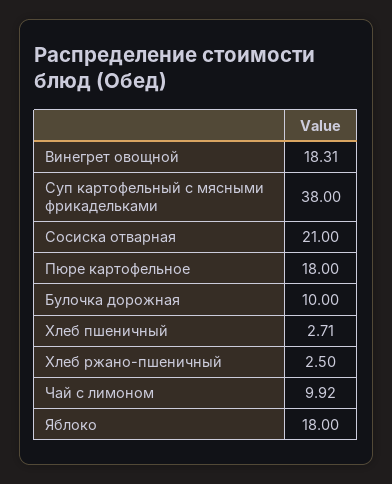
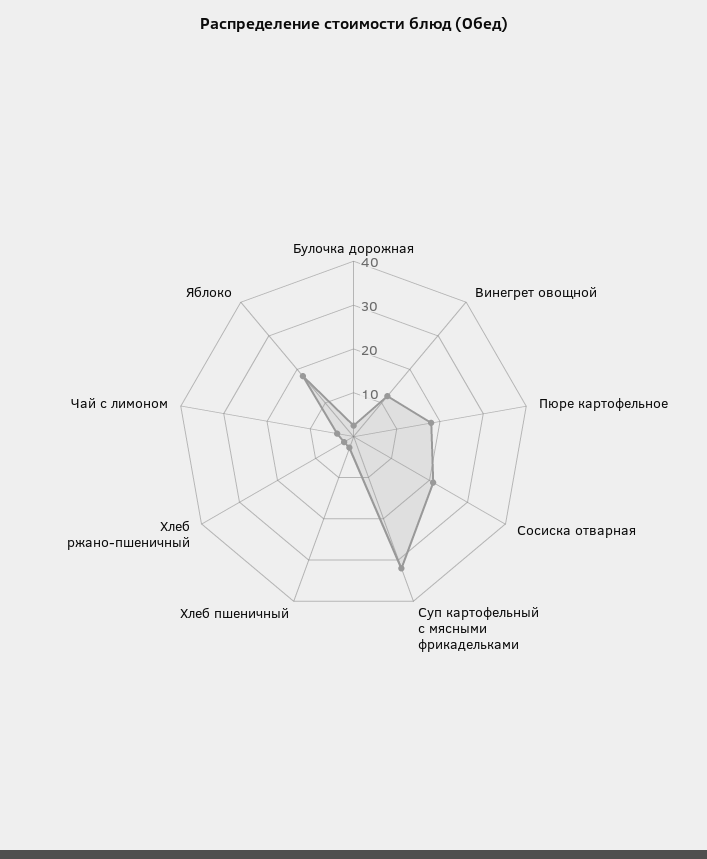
Винегрет овощной: 18.31 -> 12
Суп картофельный с мясными фрикадельками: 38 -> 32
Булочка дорожная: 10 -> 2
Чай с лимоном: 9.92 -> 4

